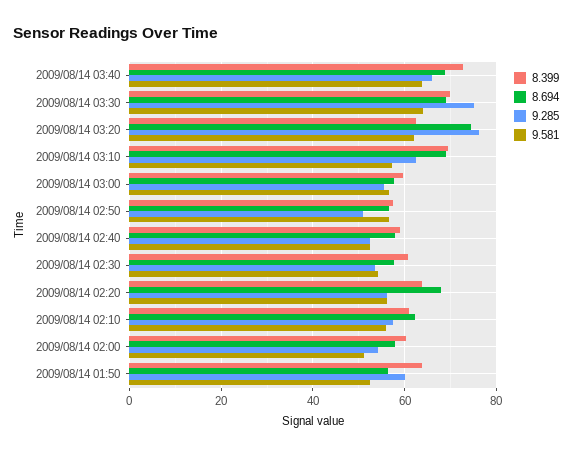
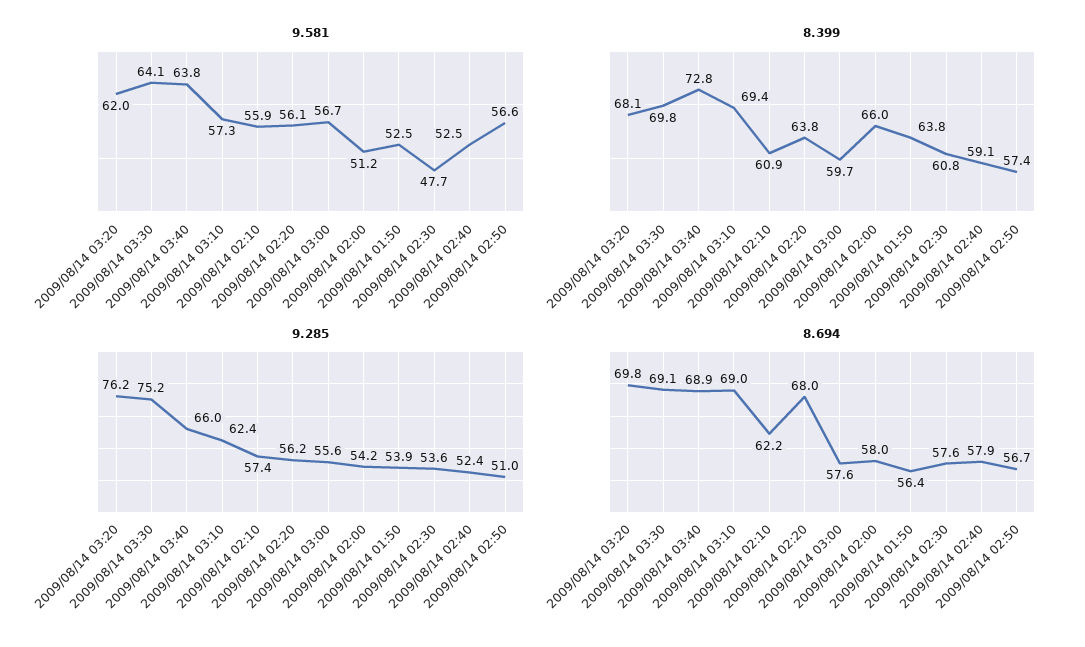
8.399, 2009/08/14 03:20: 62 -> 68.1
8.694, 2009/08/14 03:20: 74 -> 69.8
9.581, 2009/08/14 02:30: 54 -> 47.7
8.399, 2009/08/14 02:00: 60 -> 66
9.285, 2009/08/14 01:50: 60 -> 53.9

